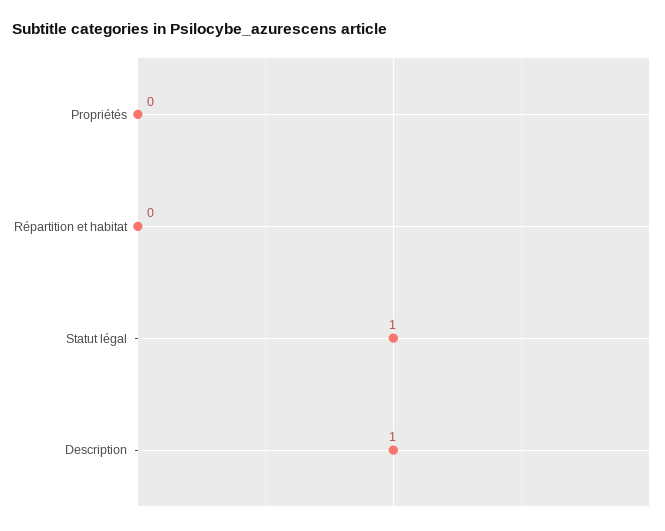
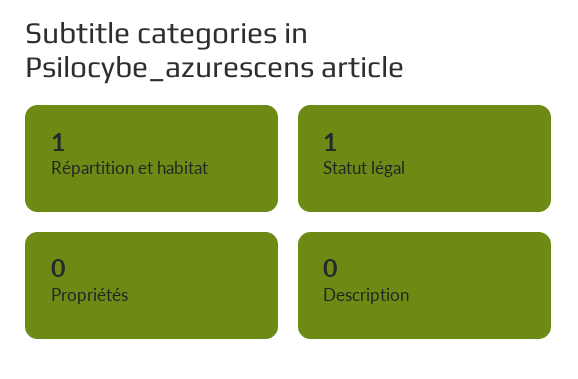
Répartition et habitat: 0 -> 1
Description: 1 -> 0

